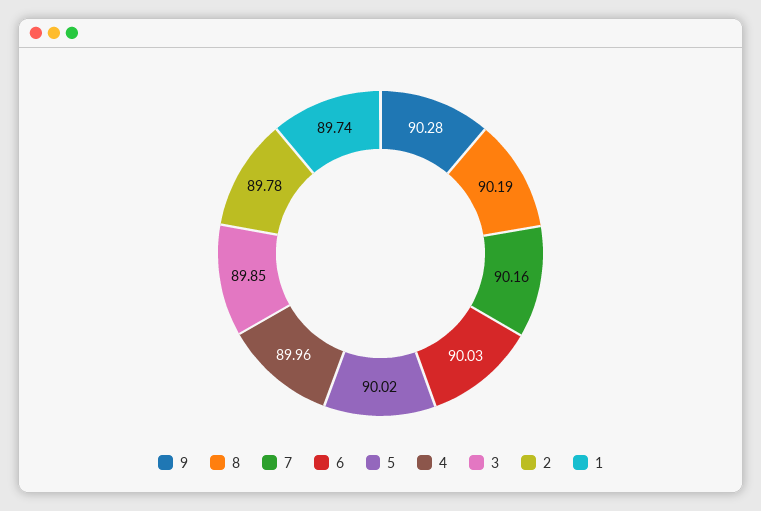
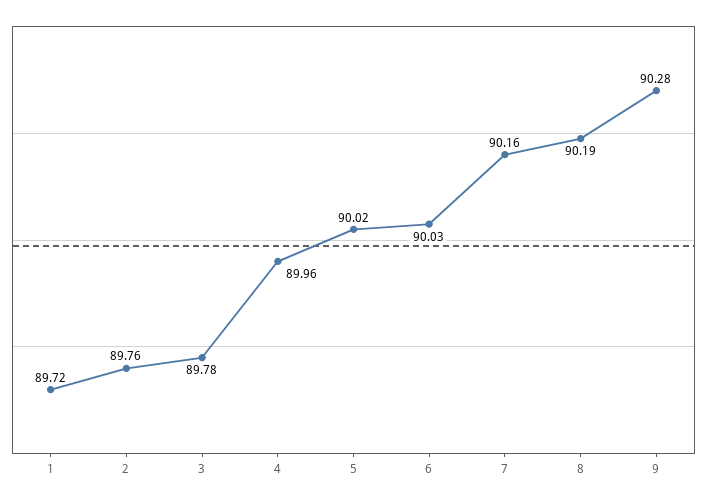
3: 89.85 -> 89.78
2: 89.78 -> 89.76
1: 89.74 -> 89.72

